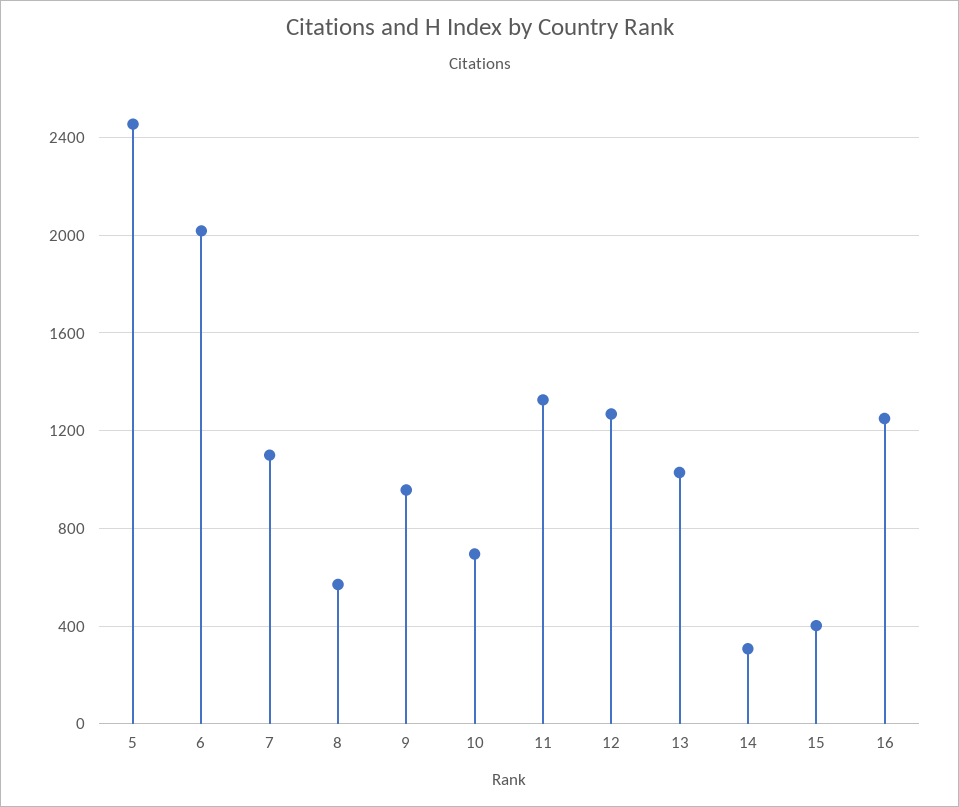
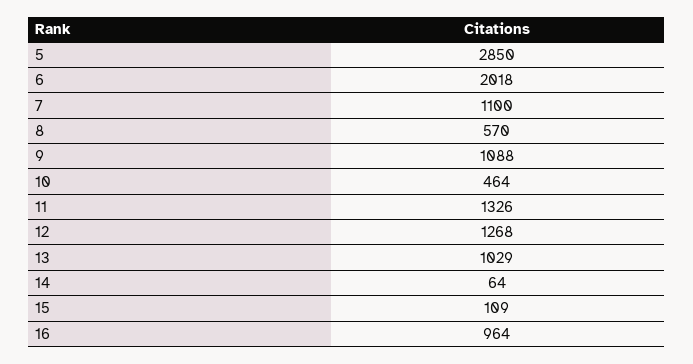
5: 2450 -> 2850
9: 950 -> 1088
10: 700 -> 464
14: 300 -> 64
15: 400 -> 109
16: 1250 -> 964

